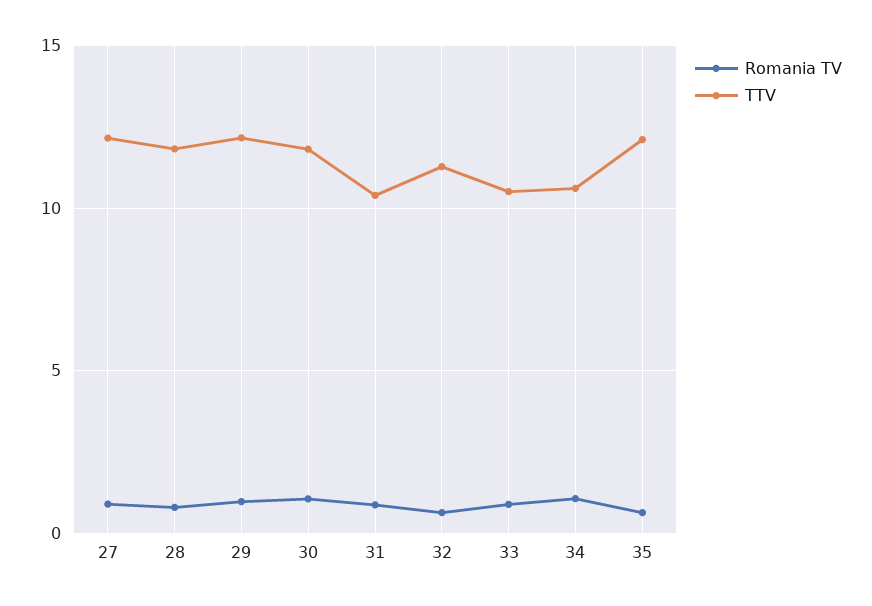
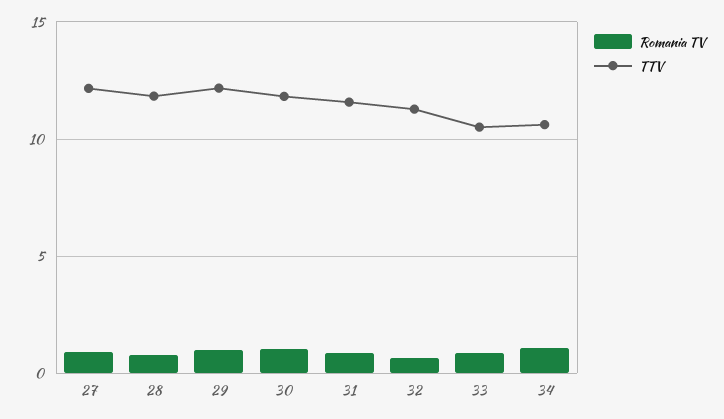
TTV, 31: 10.5 -> 11.5
Romania TV, 35: 0.5 -> none
TTV, 35: 12 -> none

